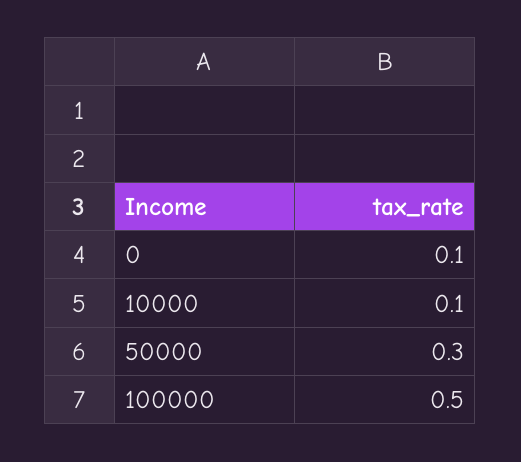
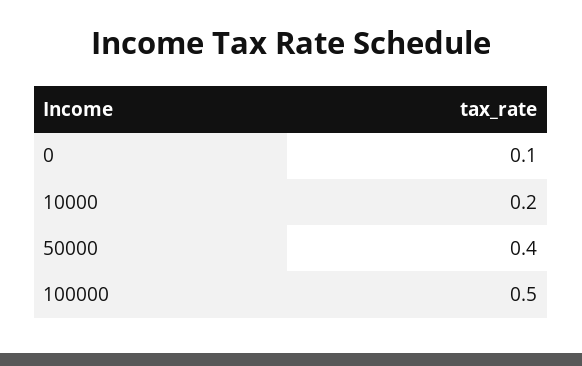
10000: 0.1 -> 0.2
50000: 0.3 -> 0.4

